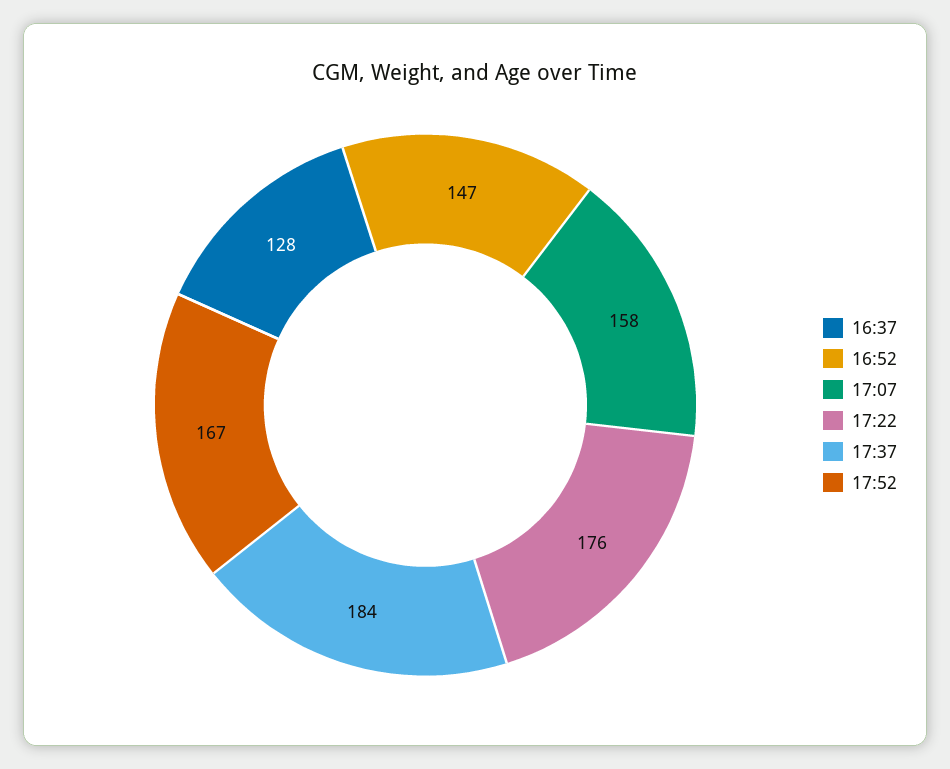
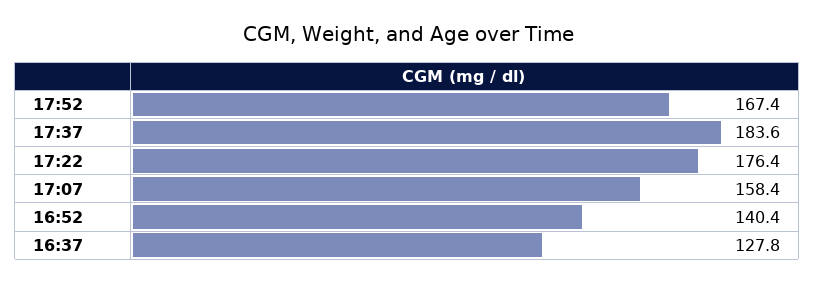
16:52: 147 -> 140.4

